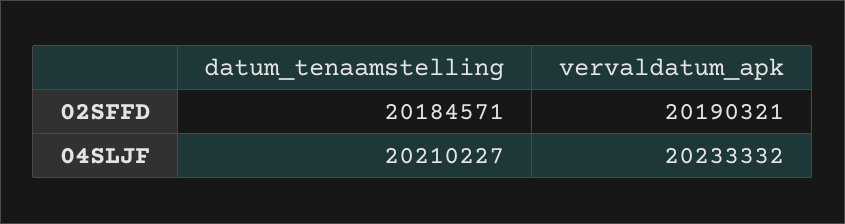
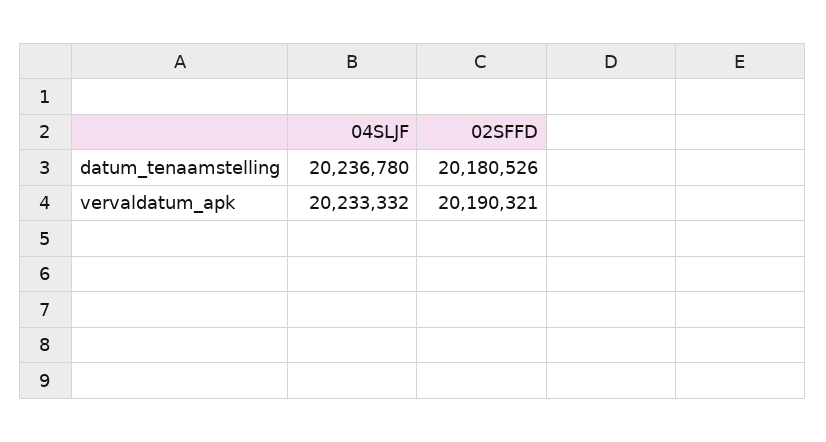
datum_tenaamstelling, 02SFFD: 20184571 -> 20180526
datum_tenaamstelling, 04SLJF: 20210227 -> 20236780

